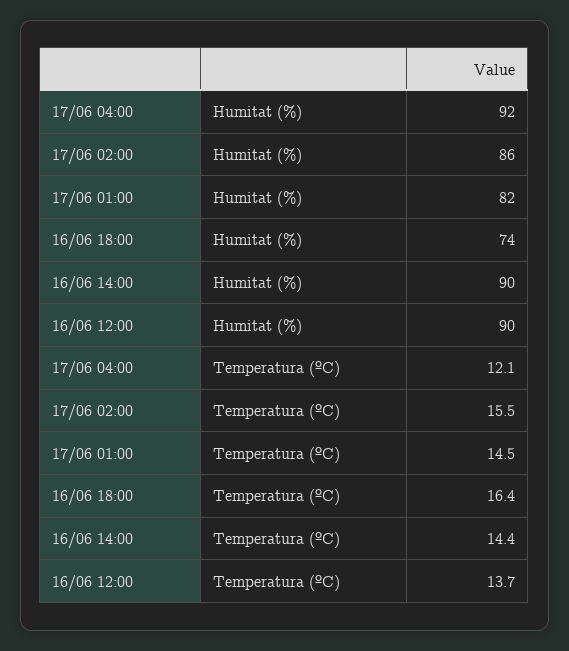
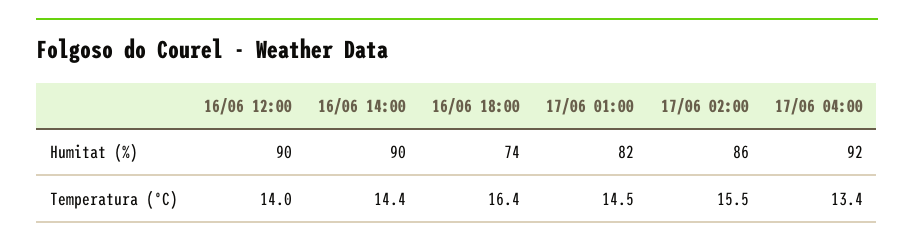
17/06 04:00, Temperatura (ºC): 12.1 -> 13.4
16/06 12:00, Temperatura (ºC): 13.7 -> 14

